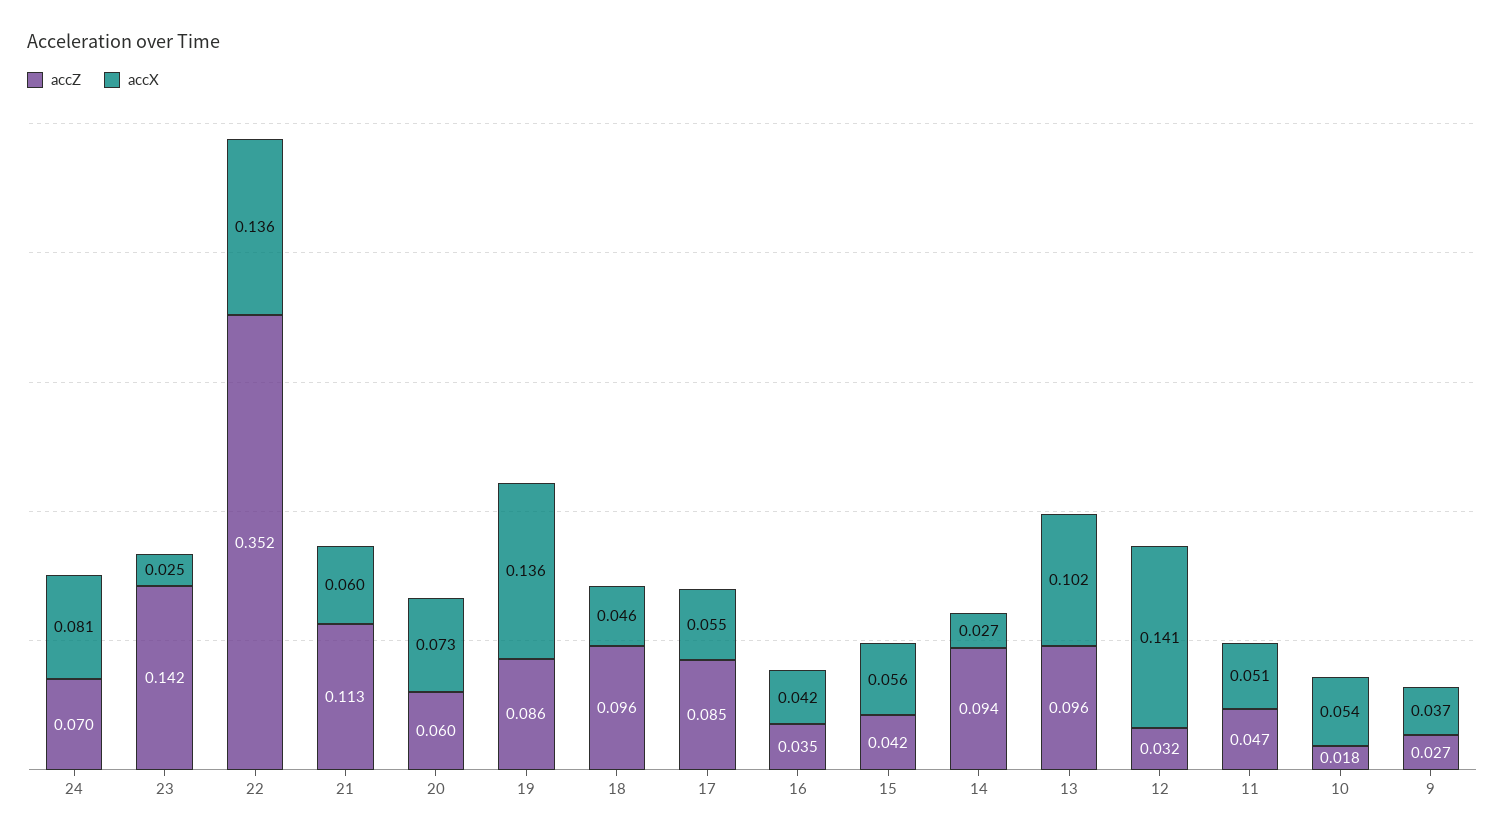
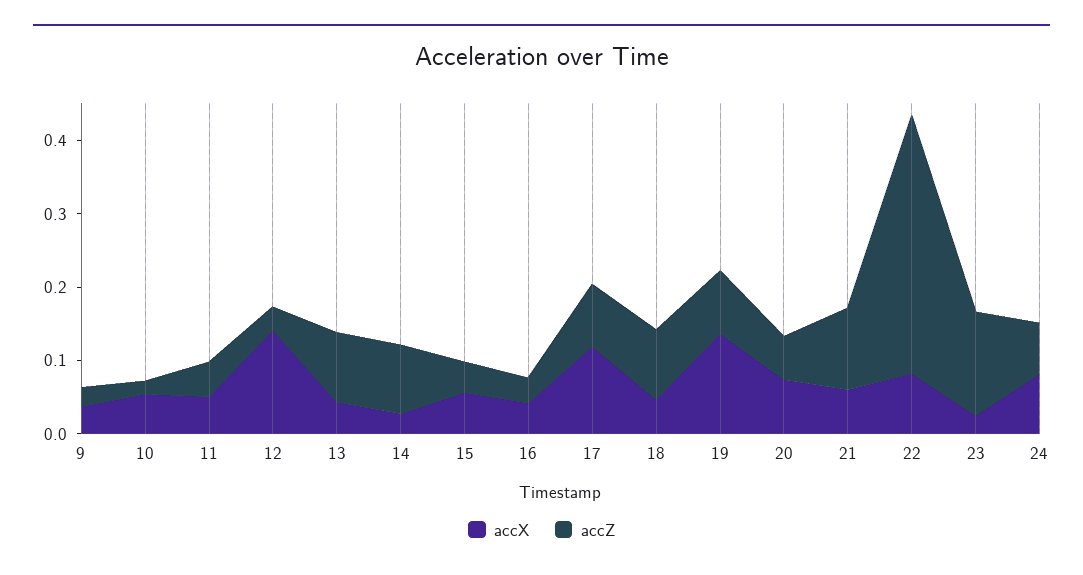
accX, 22: 0.136 -> 0.08
accX, 17: 0.055 -> 0.12
accX, 13: 0.102 -> 0.04

